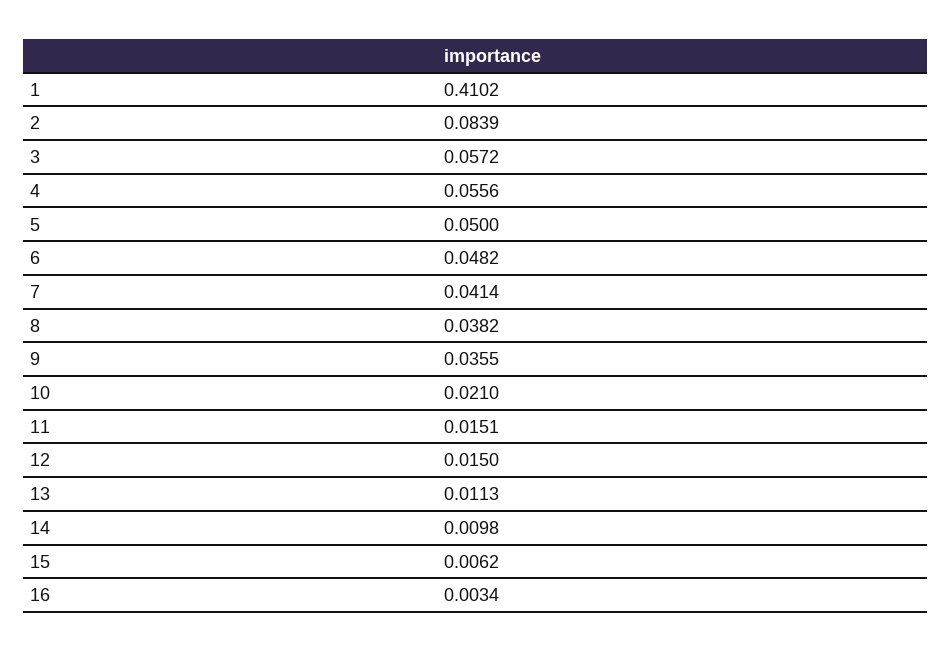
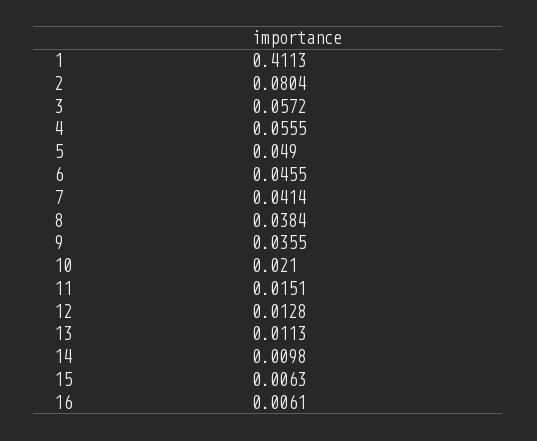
1: 0.4102 -> 0.4113
2: 0.0839 -> 0.0804
4: 0.0556 -> 0.0555
5: 0.05 -> 0.049
6: 0.0482 -> 0.0455
8: 0.0382 -> 0.0384
12: 0.015 -> 0.0128
15: 0.0062 -> 0.0063
16: 0.0034 -> 0.0061

